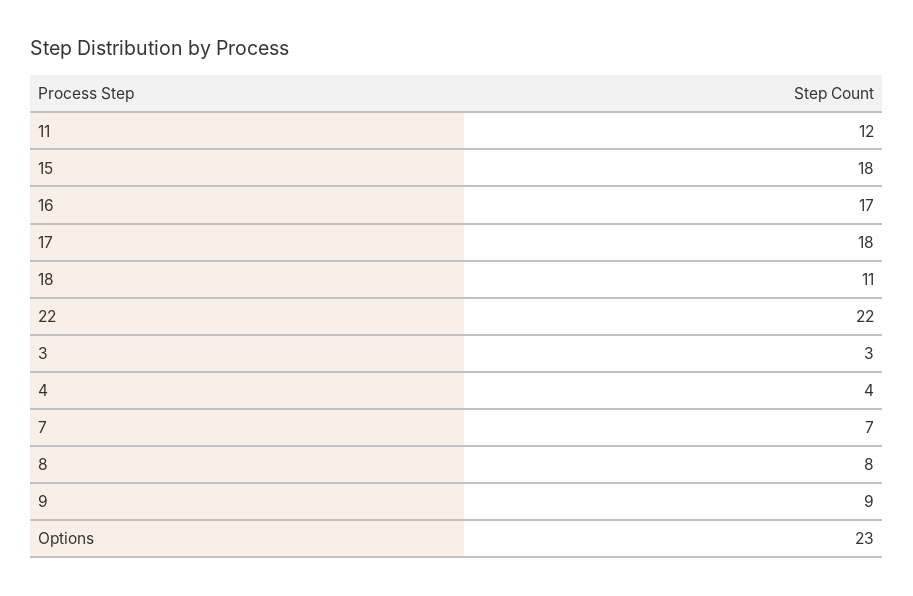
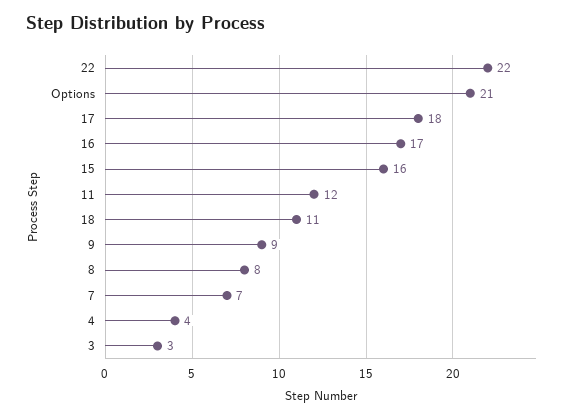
15: 18 -> 16
Options: 23 -> 21

